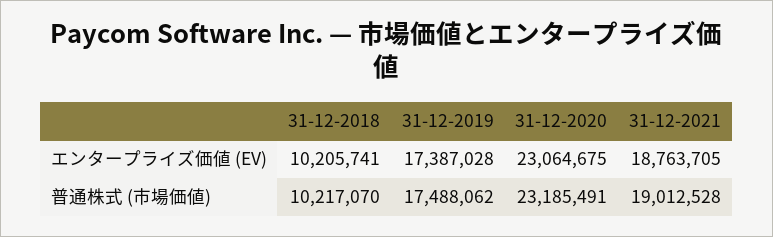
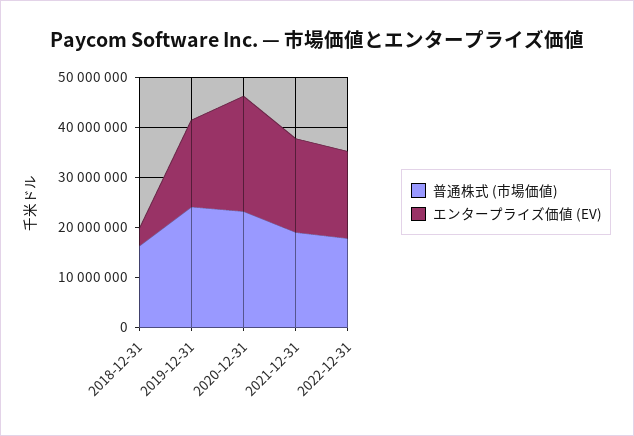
エンタープライズ価値 (EV), 31-12-2018: 10205741 -> 4000000
普通株式 (市場価値), 31-12-2018: 10217070 -> 16000000
普通株式 (市場価値), 31-12-2019: 17488062 -> 24000000
普通株式 (市場価値), 2022-12-31: none -> 18000000
エンタープライズ価値 (EV), 2022-12-31: none -> 18000000

